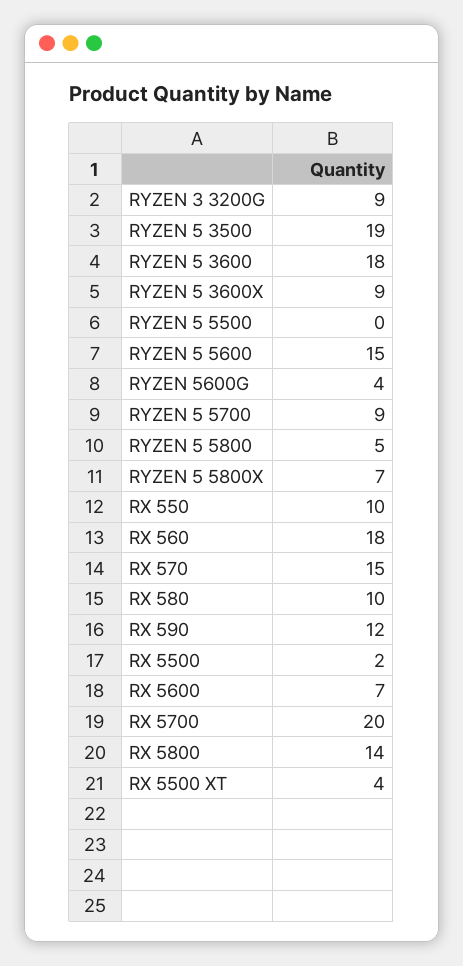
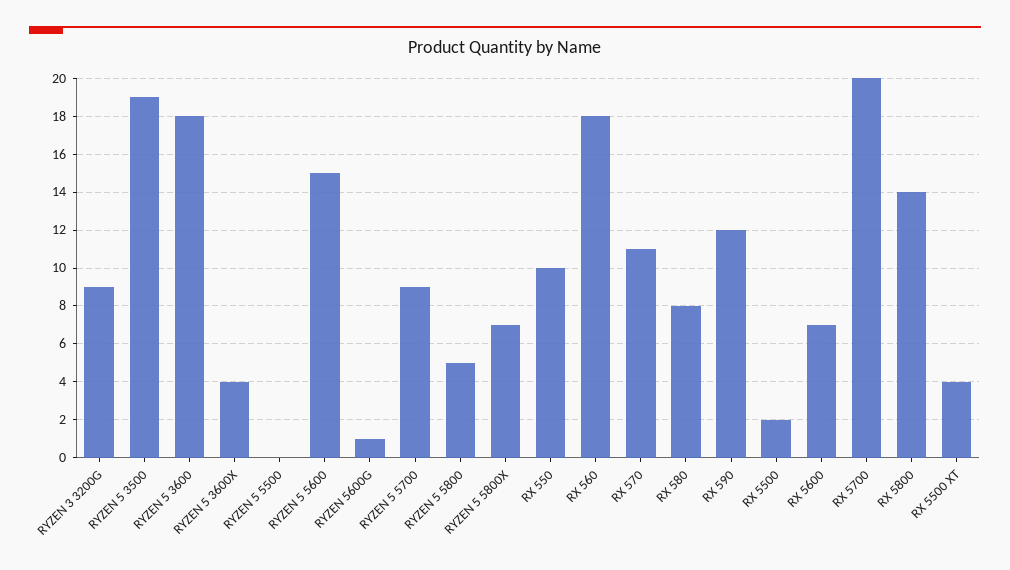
RYZEN 5 3600X: 9 -> 4
RYZEN 5600G: 4 -> 1
RX 570: 15 -> 11
RX 580: 10 -> 8

